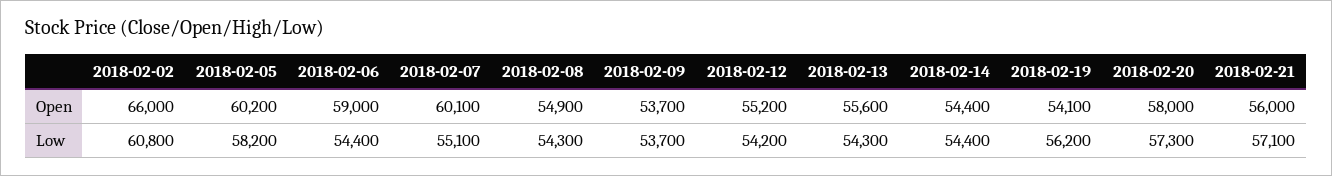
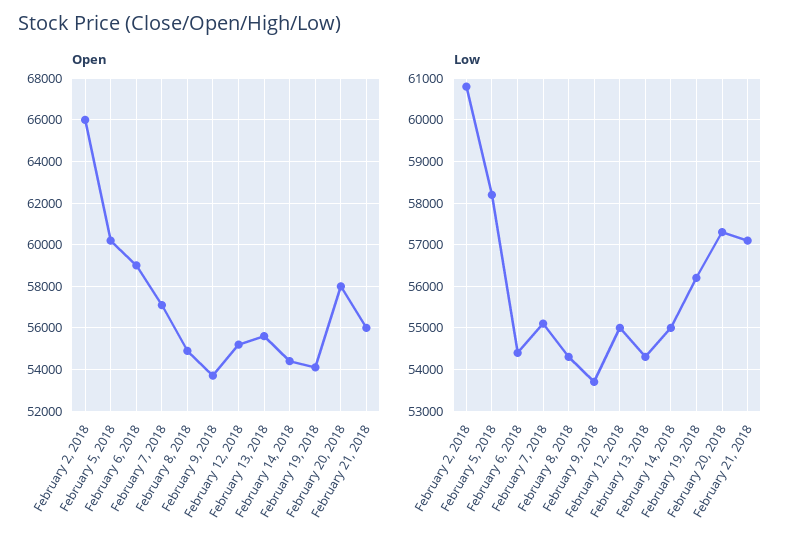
Open, 2018-02-07: 60100 -> 57000
Low, 2018-02-12: 54200 -> 55000
Low, 2018-02-14: 54400 -> 55000

